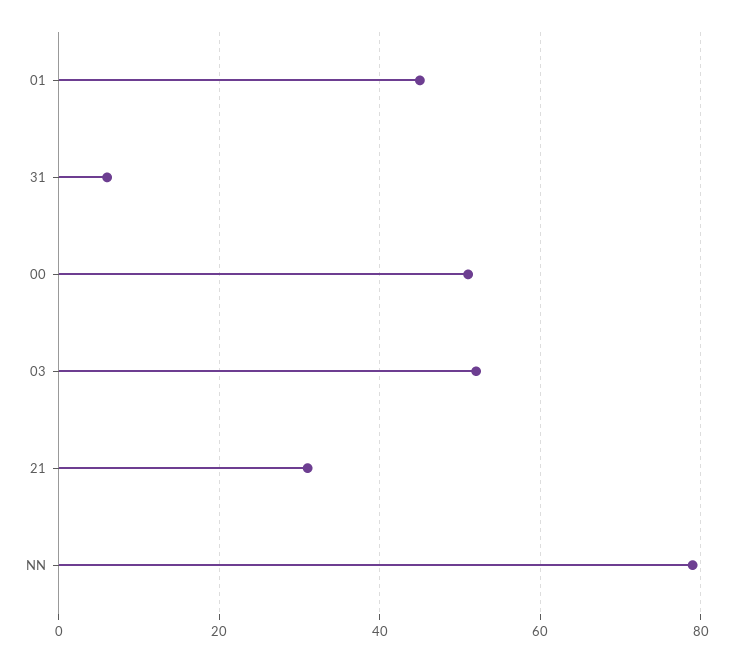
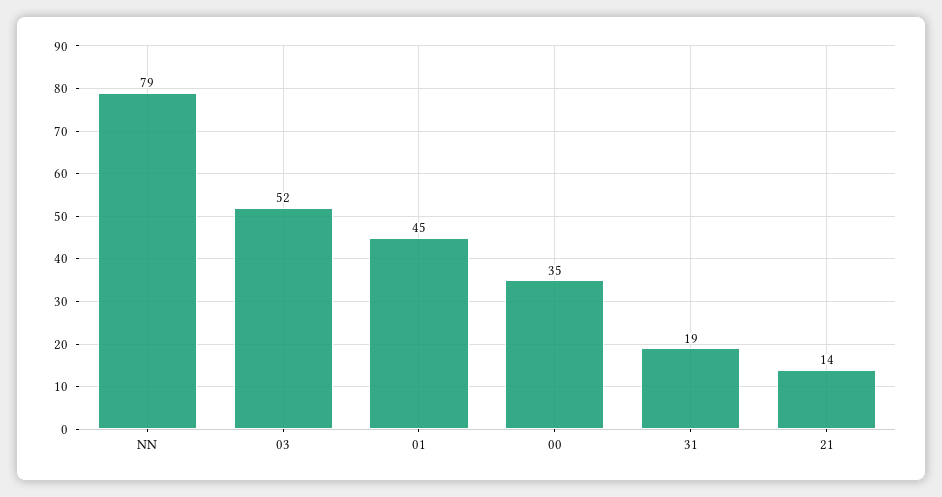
31: 5 -> 19
00: 50 -> 35
21: 30 -> 14

